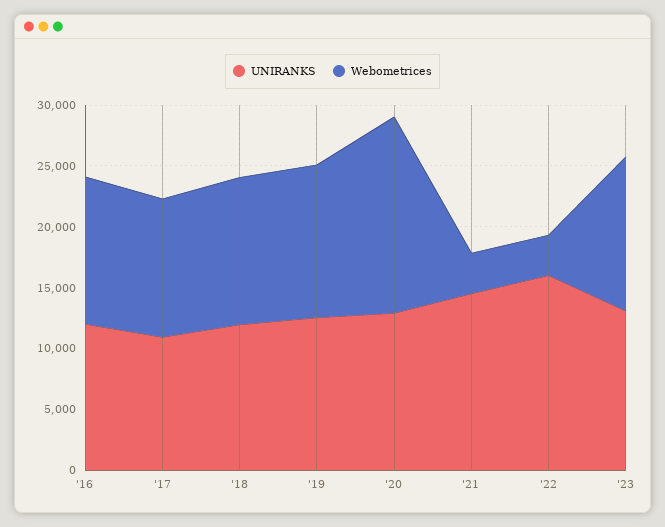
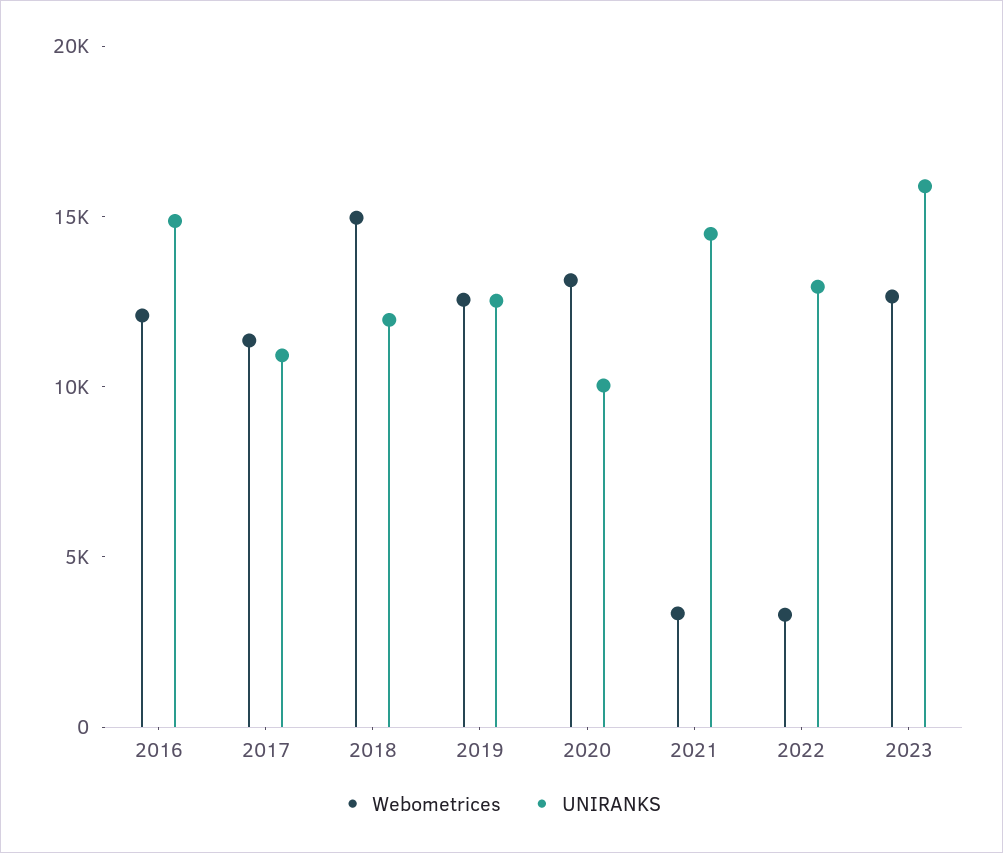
UNIRANKS, '16: 12000 -> 15000
Webometrices, '18: 12000 -> 15000
UNIRANKS, '20: 13000 -> 10000
Webometrices, '20: 16000 -> 13000
UNIRANKS, '22: 16000 -> 13000
UNIRANKS, '23: 13000 -> 16000

